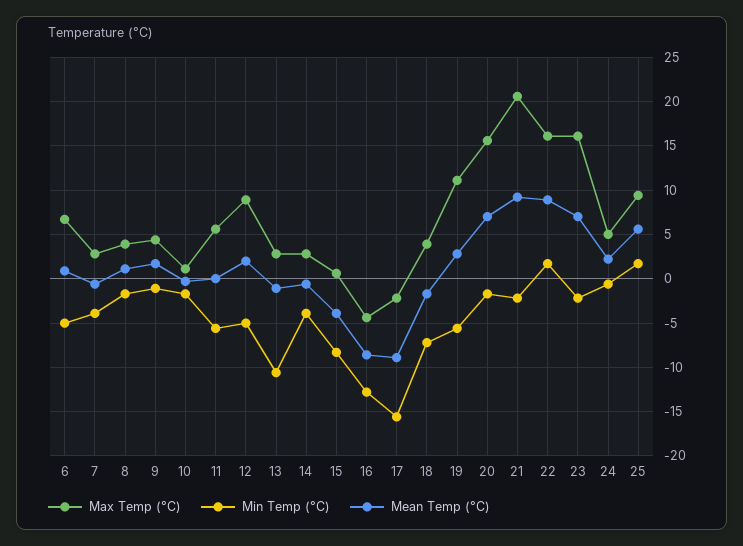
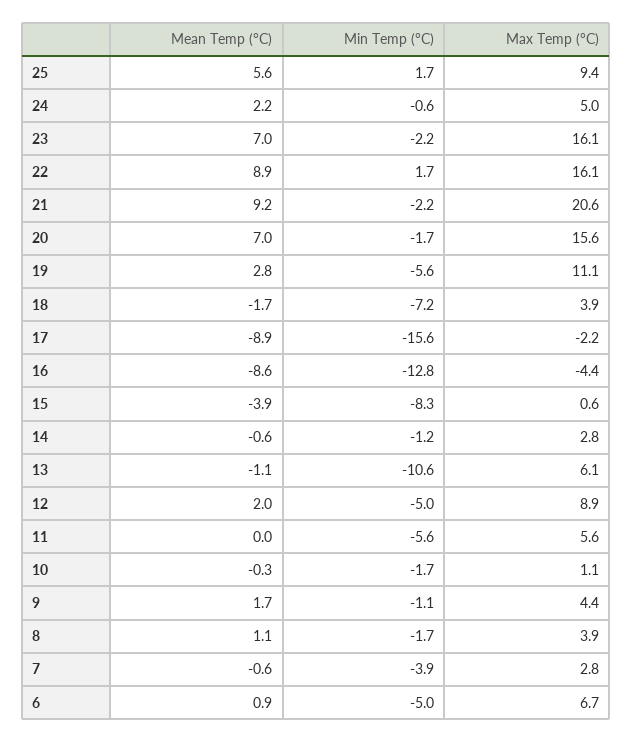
Max Temp (°C), 13: 3 -> 6.1
Min Temp (°C), 14: -4 -> -1.2

